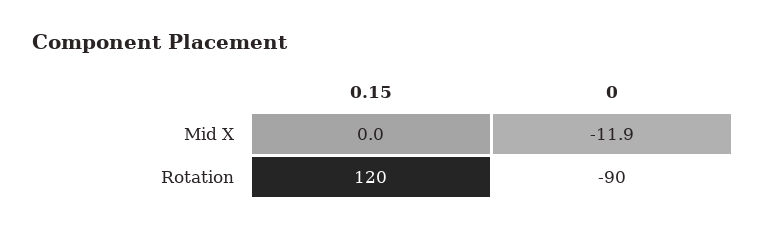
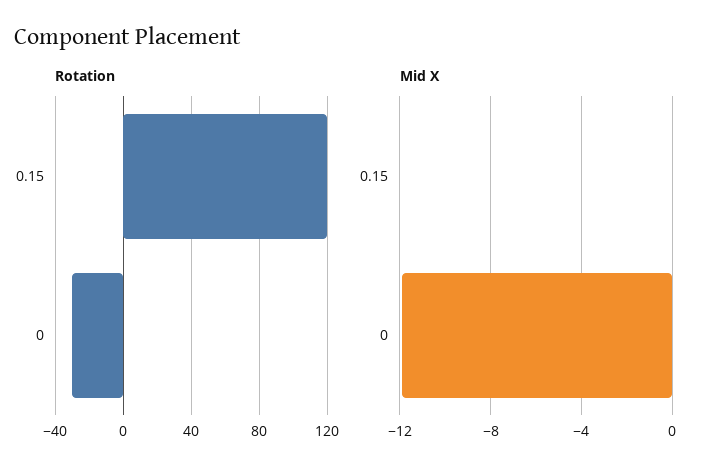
Rotation, 0: -90 -> -30

